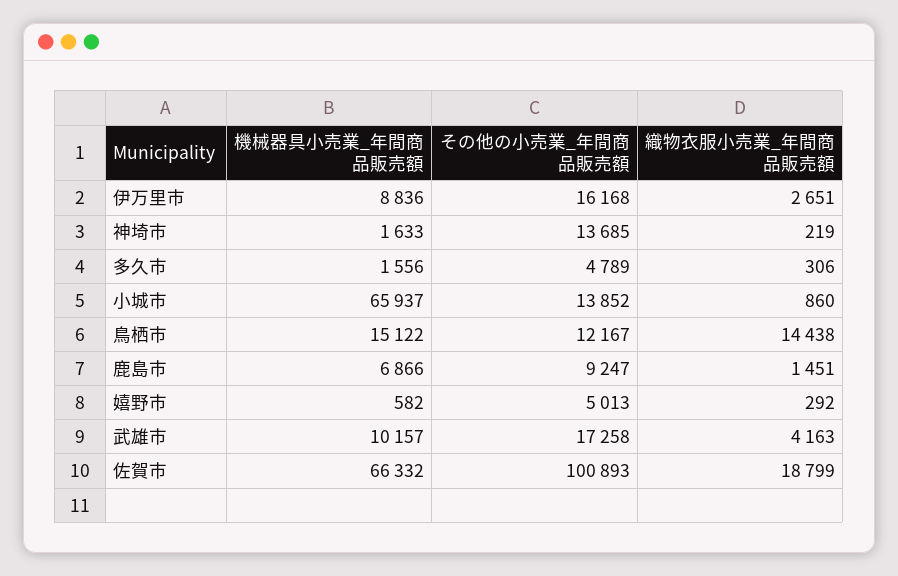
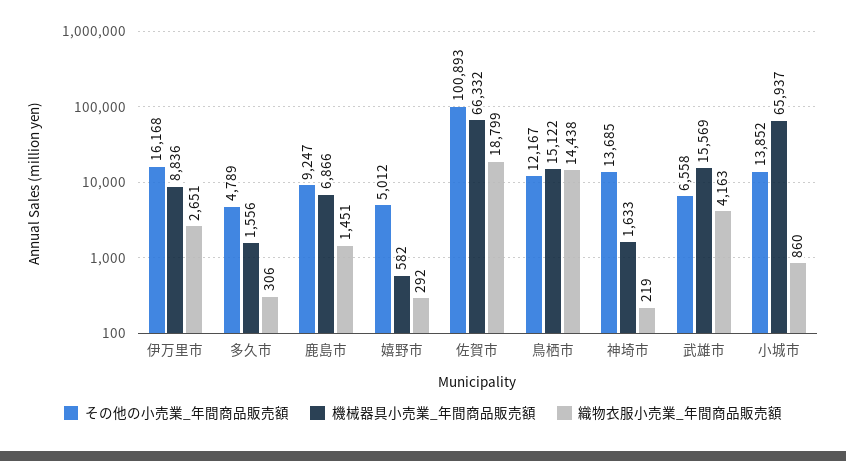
その他の小売業_年間商品販売額, 嬉野市: 5013 -> 5012
機械器具小売業_年間商品販売額, 武雄市: 10157 -> 15569
その他の小売業_年間商品販売額, 武雄市: 17258 -> 6558

